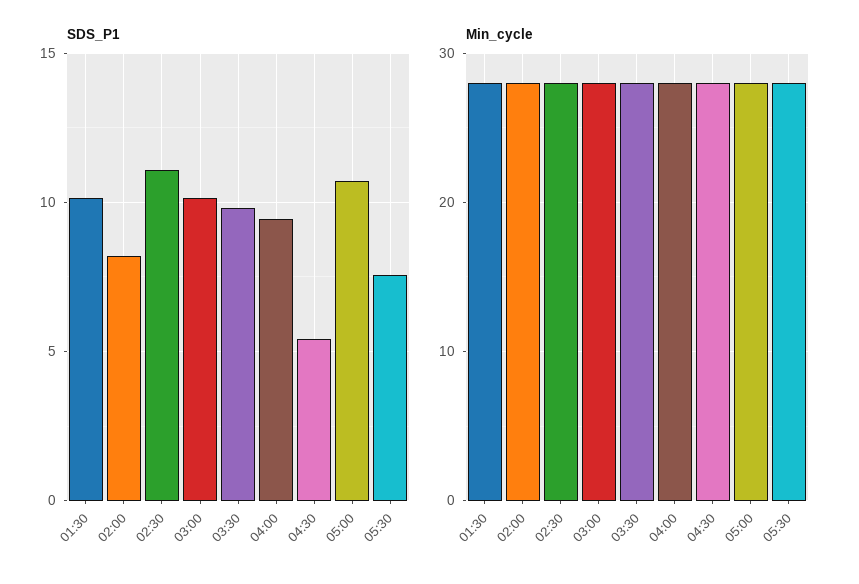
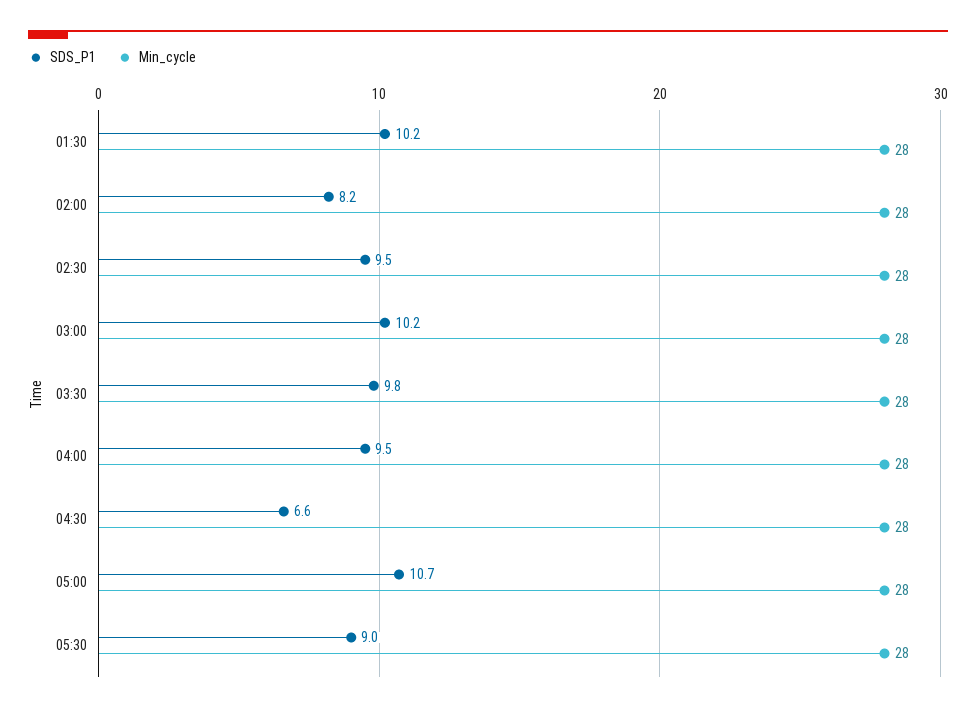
SDS_P1, 02:30: 11 -> 9.5
SDS_P1, 04:30: 5.5 -> 6.6
SDS_P1, 05:30: 7.5 -> 9

